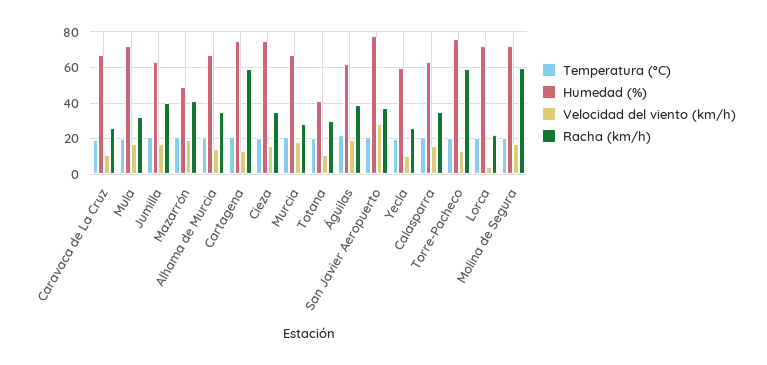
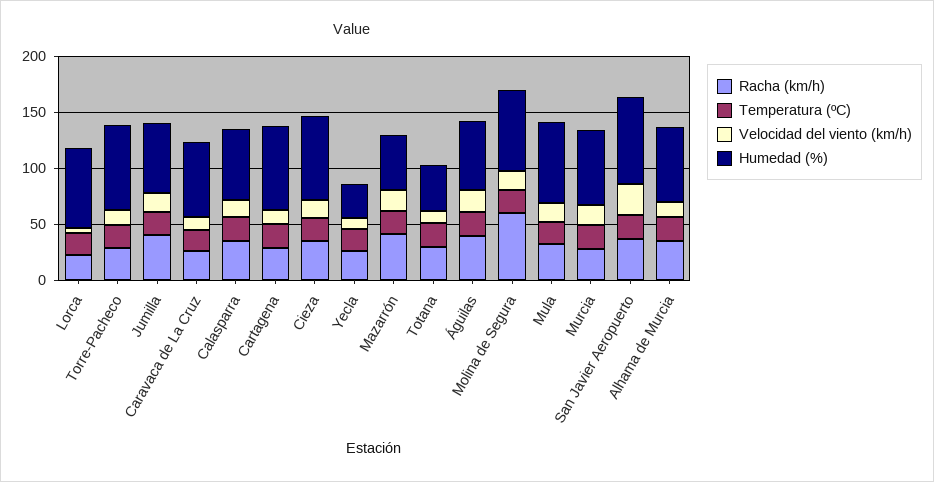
Racha (km/h), Cartagena: 60 -> 30
Humedad (%), Yecla: 60 -> 30
Racha (km/h), Torre-Pacheco: 60 -> 30

